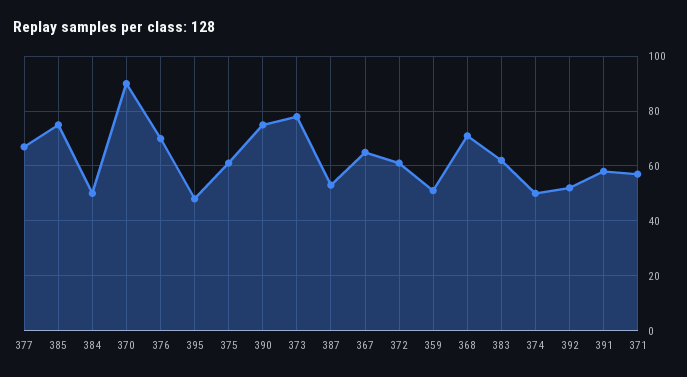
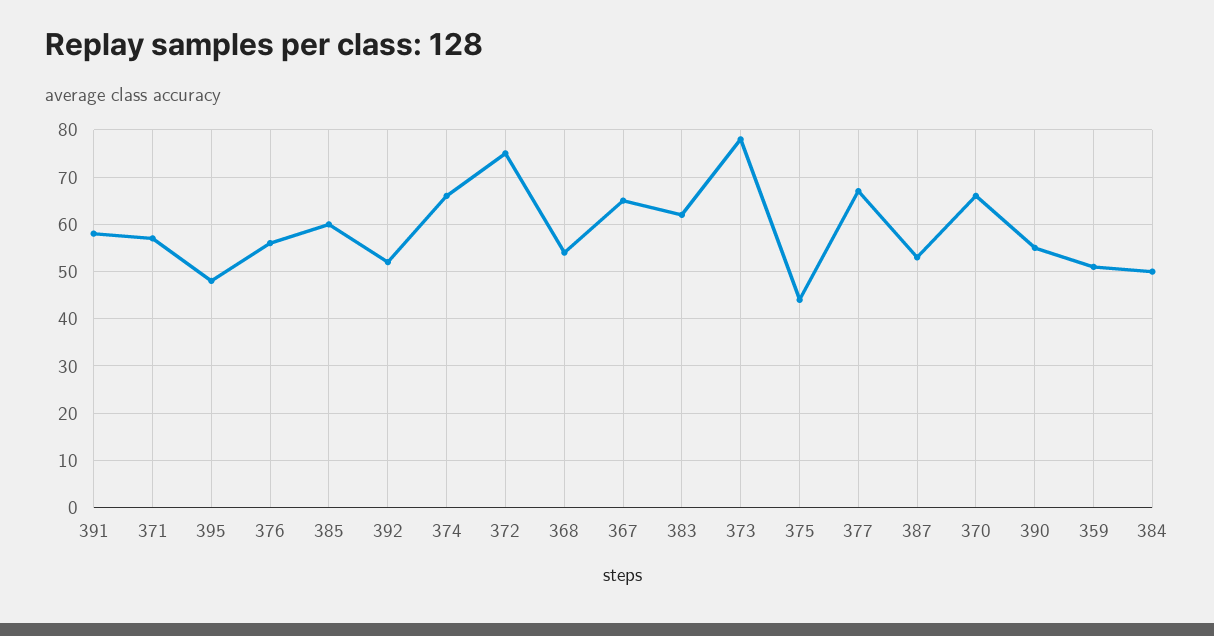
385: 75 -> 60
370: 90 -> 65
376: 70 -> 55
375: 60 -> 45
390: 75 -> 55
372: 60 -> 75
368: 70 -> 55
374: 50 -> 65

